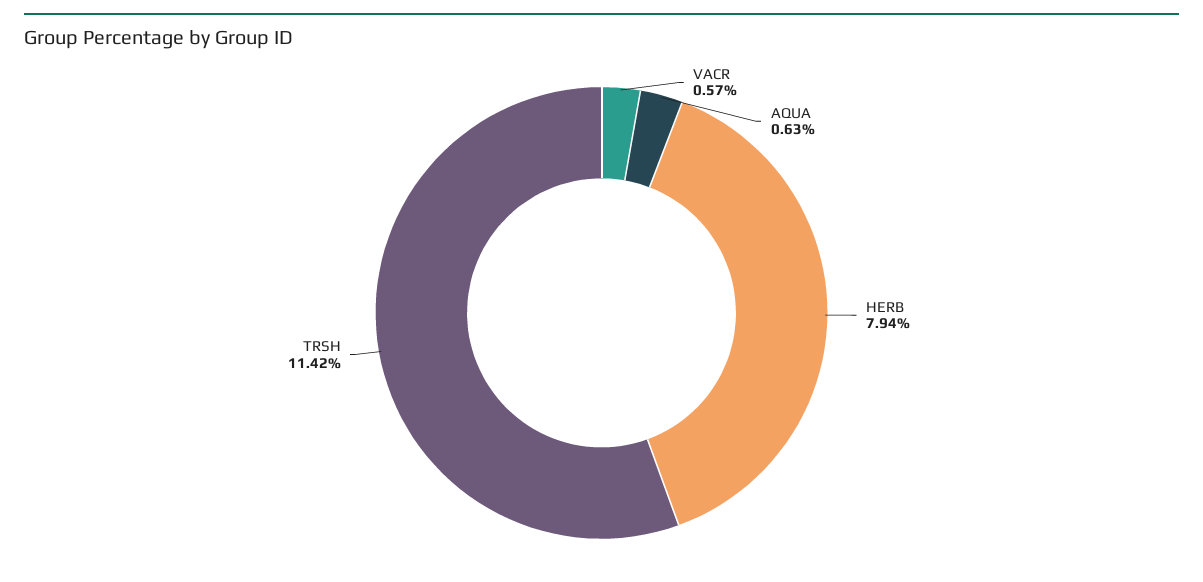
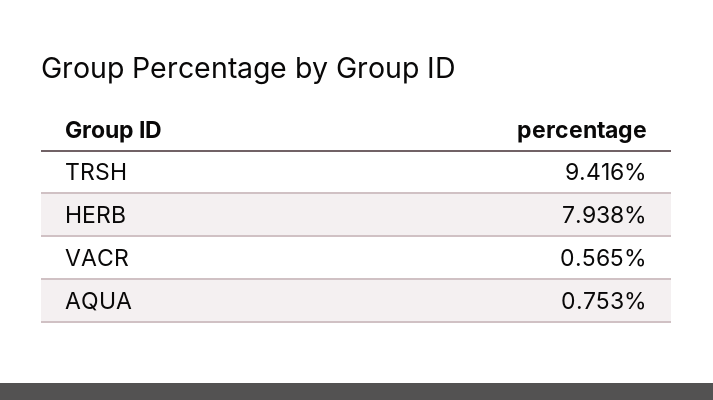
AQUA: 0.63 -> 0.753
TRSH: 11.42 -> 9.416

